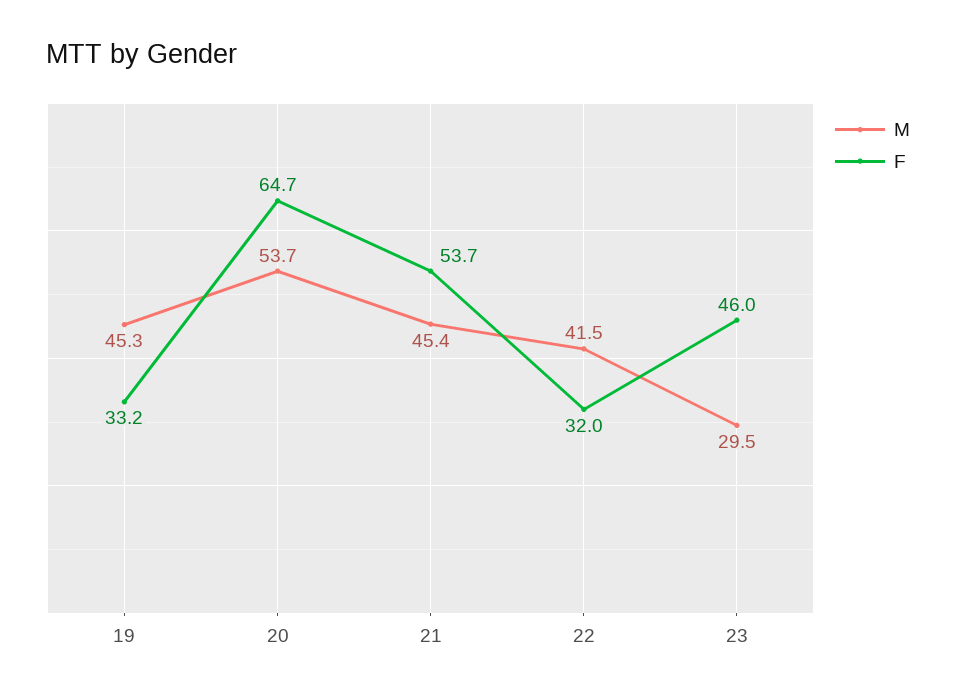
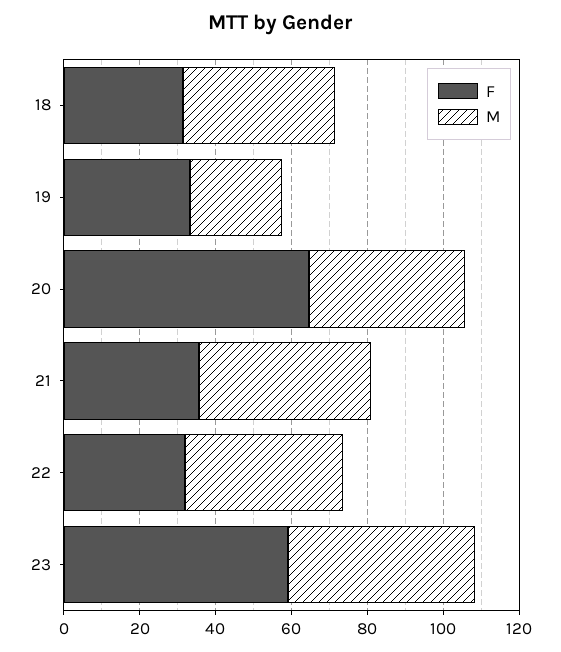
M, 19: 45.3 -> 25
M, 20: 53.7 -> 40
F, 21: 53.7 -> 35
M, 23: 29.5 -> 50
F, 23: 46 -> 60
F, 18: none -> 30
M, 18: none -> 40

